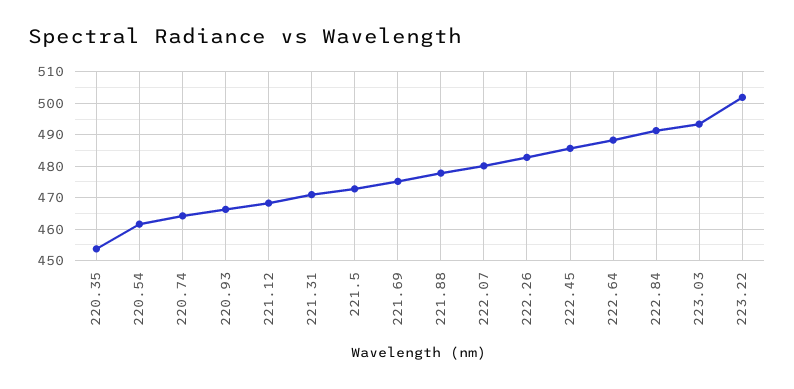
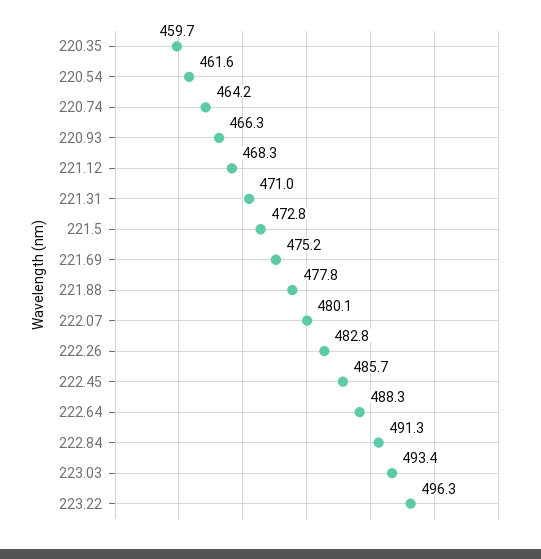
220.35: 454 -> 459.7
223.22: 502 -> 496.3

